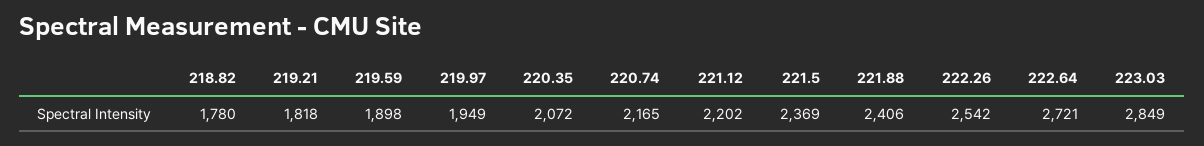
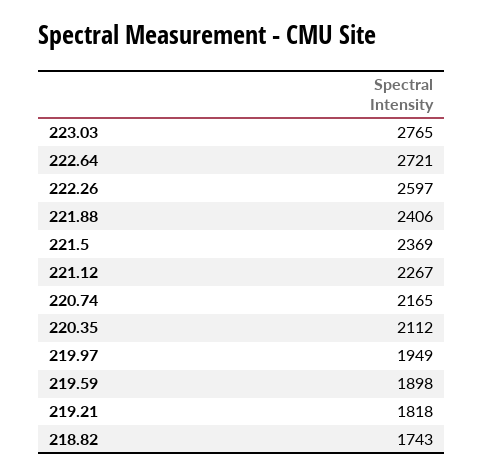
218.82: 1780 -> 1743
220.35: 2072 -> 2112
221.12: 2202 -> 2267
222.26: 2542 -> 2597
223.03: 2849 -> 2765

